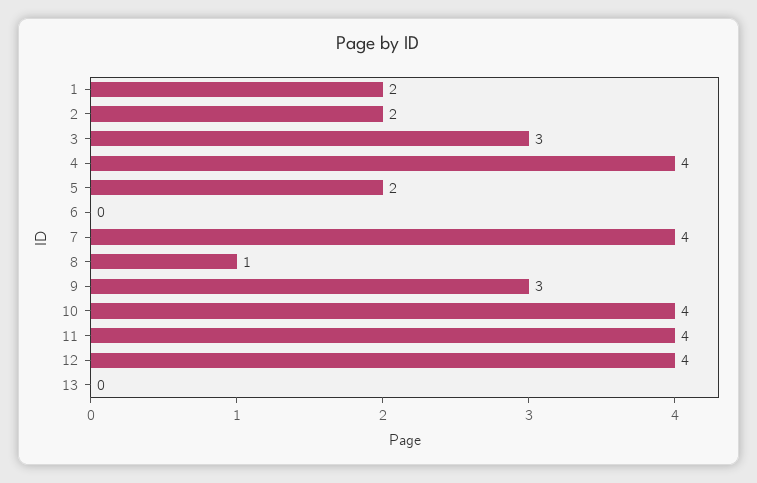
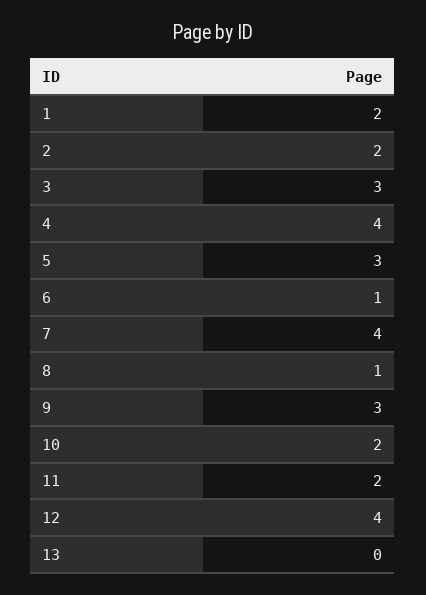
5: 2 -> 3
6: 0 -> 1
10: 4 -> 2
11: 4 -> 2

